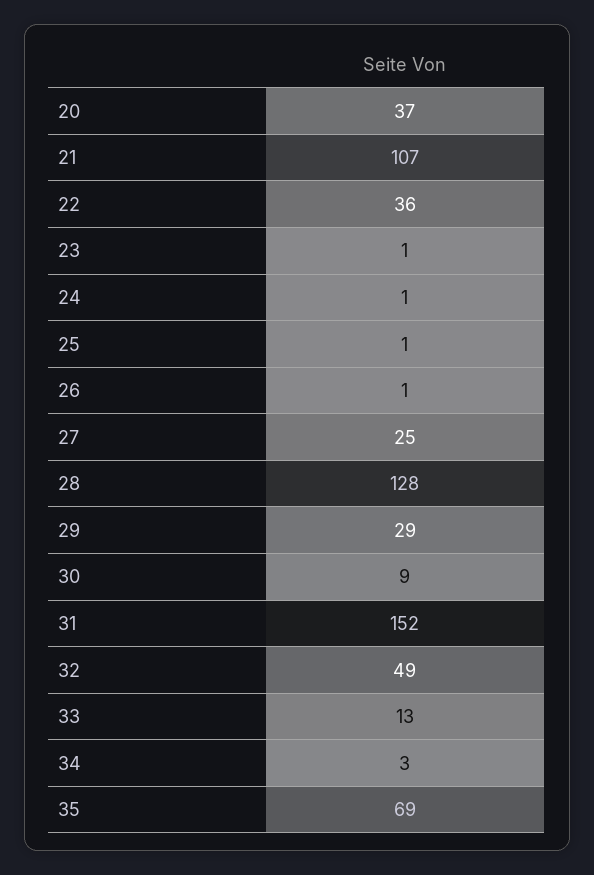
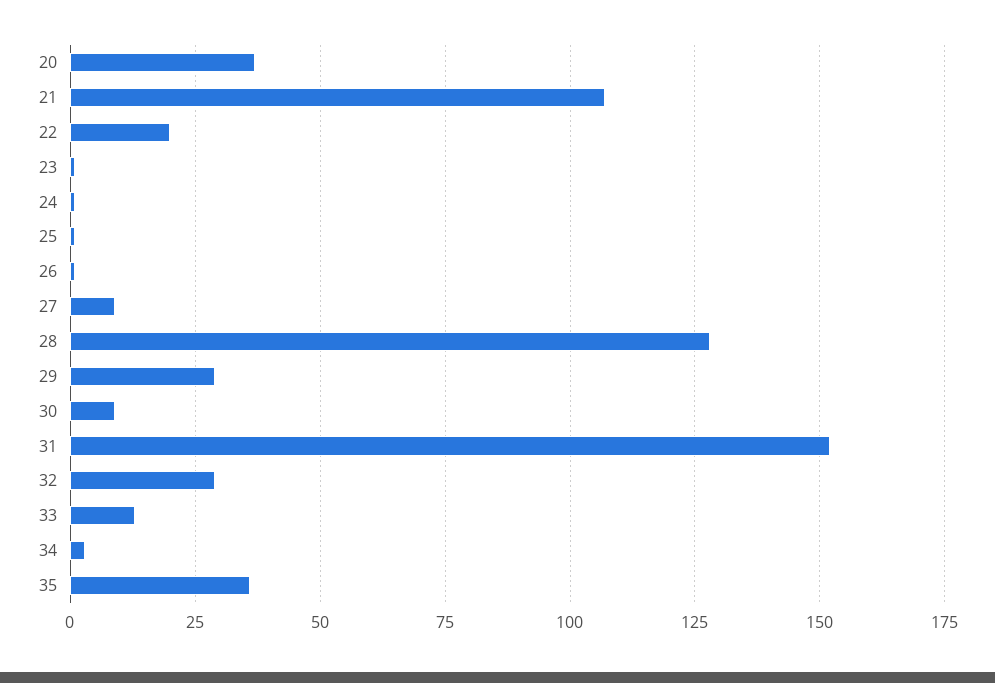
22: 36 -> 20
27: 25 -> 10
32: 49 -> 30
35: 69 -> 35

